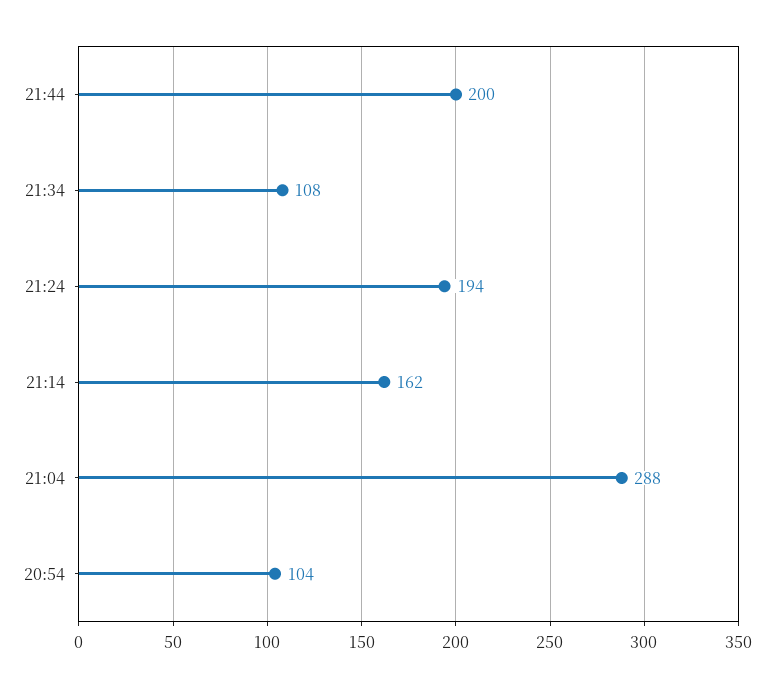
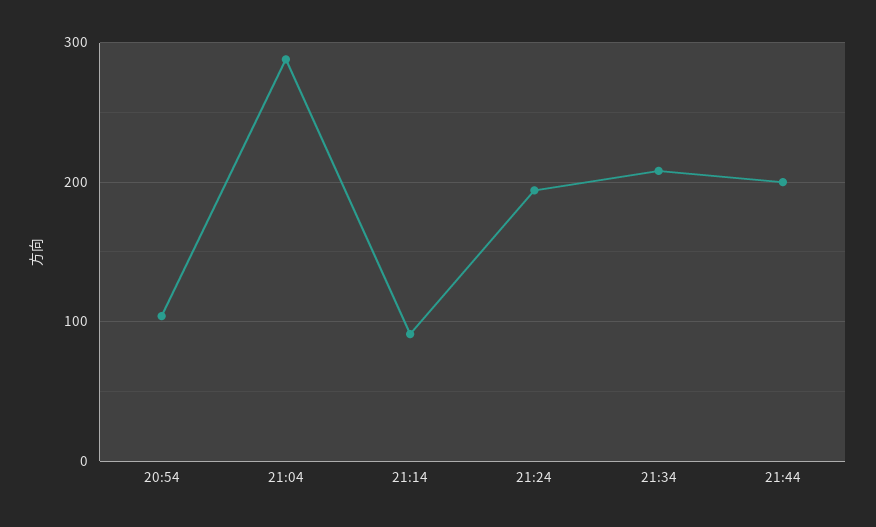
21:34: 108 -> 210
21:14: 162 -> 90

